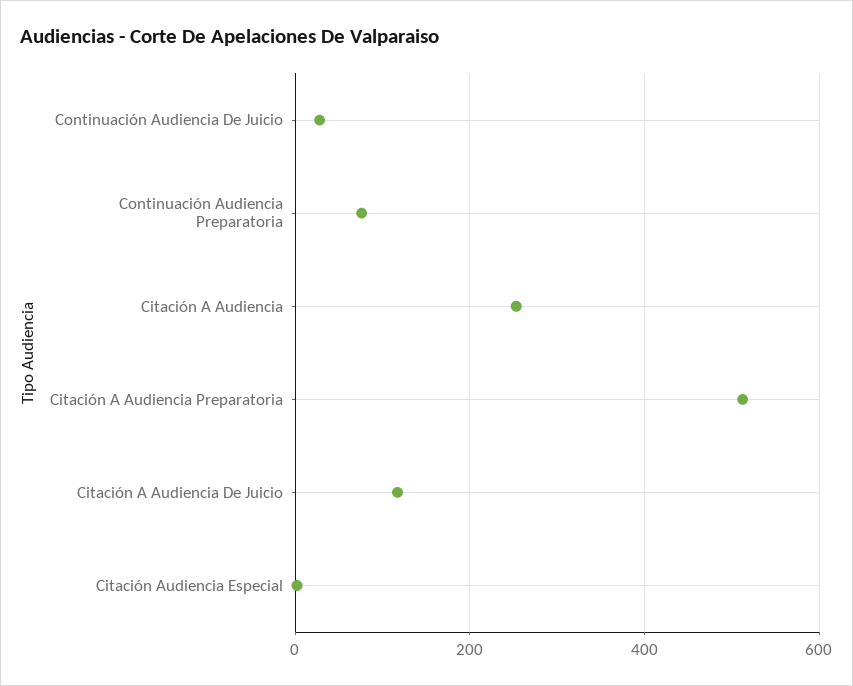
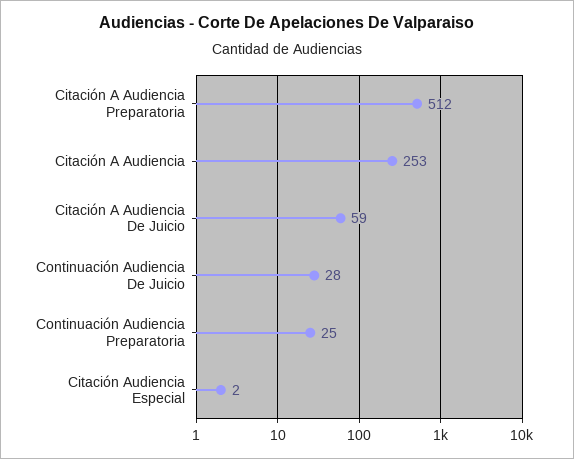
Continuación Audiencia Preparatoria: 80 -> 25
Citación A Audiencia De Juicio: 120 -> 59

